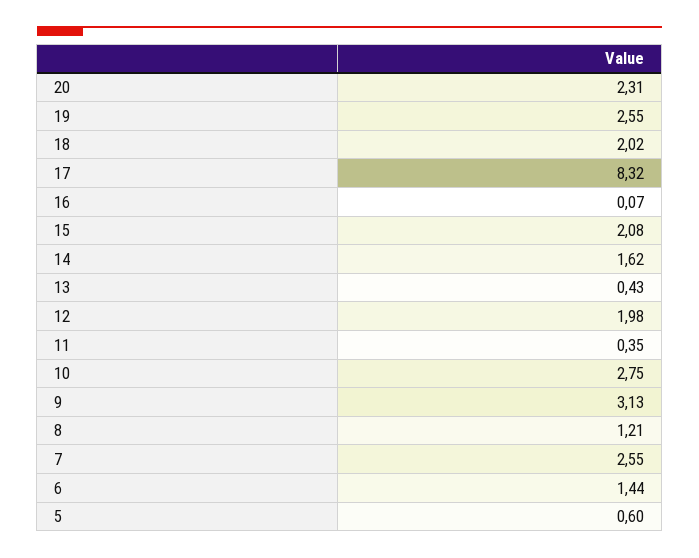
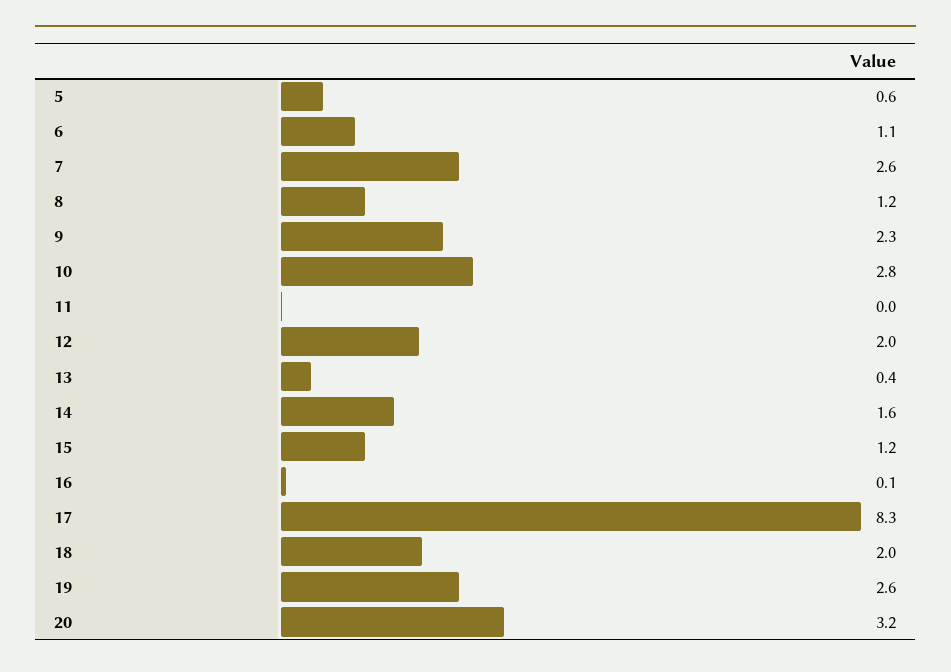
20: 2.31 -> 3.2
15: 2.08 -> 1.2
11: 0.35 -> 0
9: 3.13 -> 2.3
6: 1.44 -> 1.1

